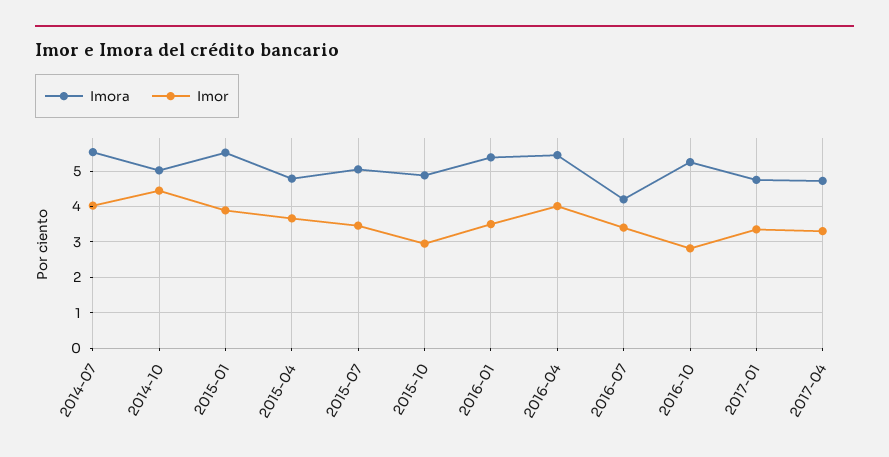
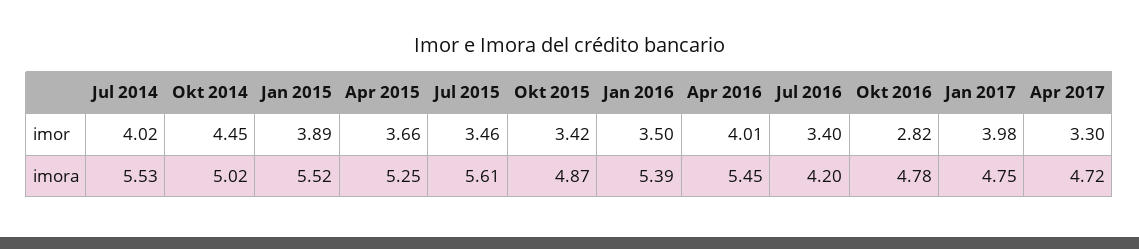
Imora, 2015-04: 4.8 -> 5.25
Imora, 2015-07: 5 -> 5.61
Imor, 2015-10: 3 -> 3.42
Imora, 2016-10: 5.2 -> 4.78
Imor, 2017-01: 3.4 -> 3.98

